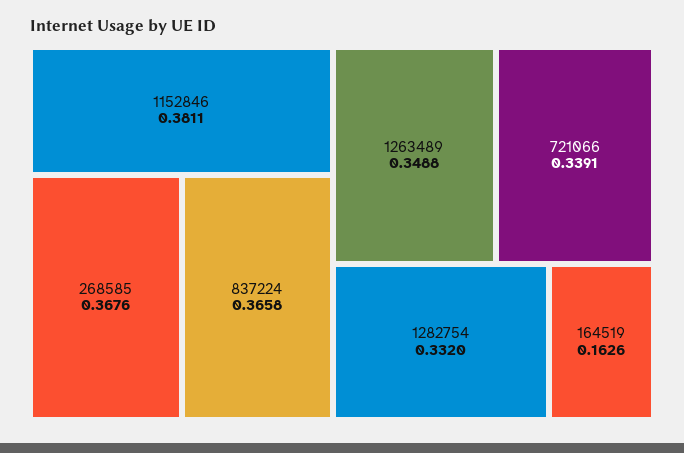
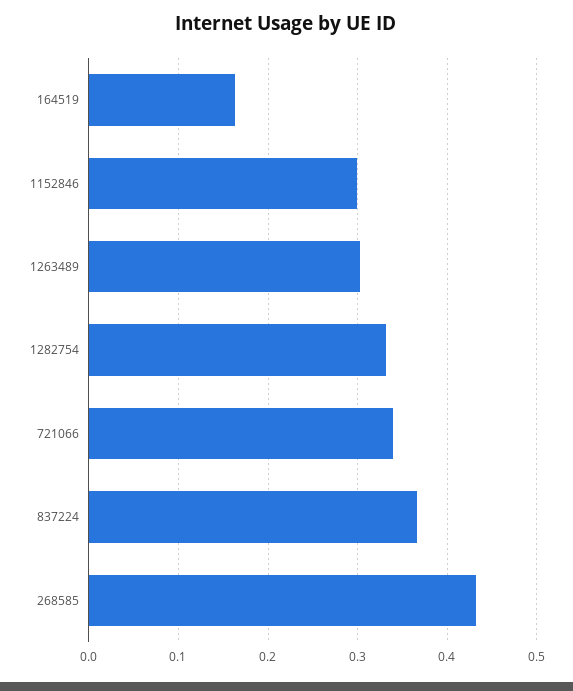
1152846: 0.3811 -> 0.3
268585: 0.3676 -> 0.43
1263489: 0.3488 -> 0.3

